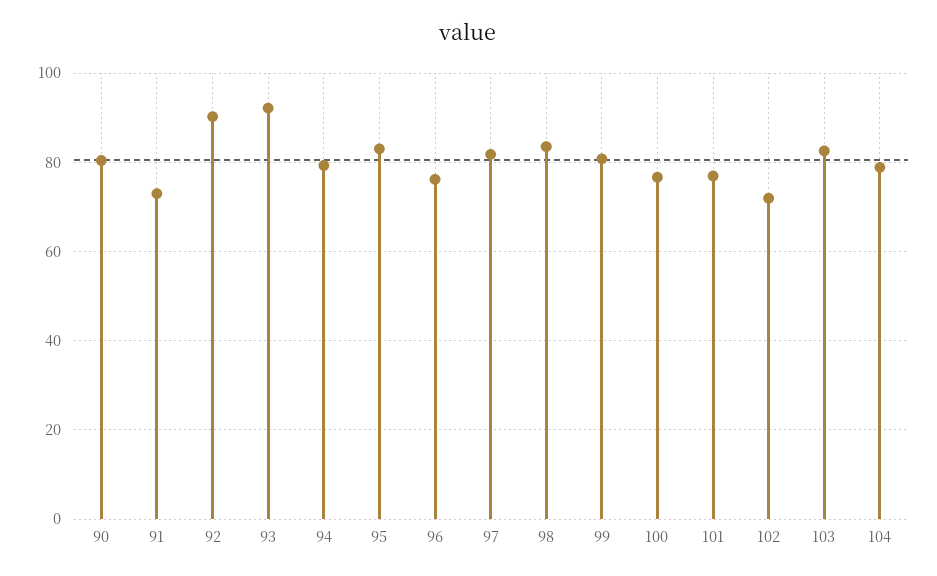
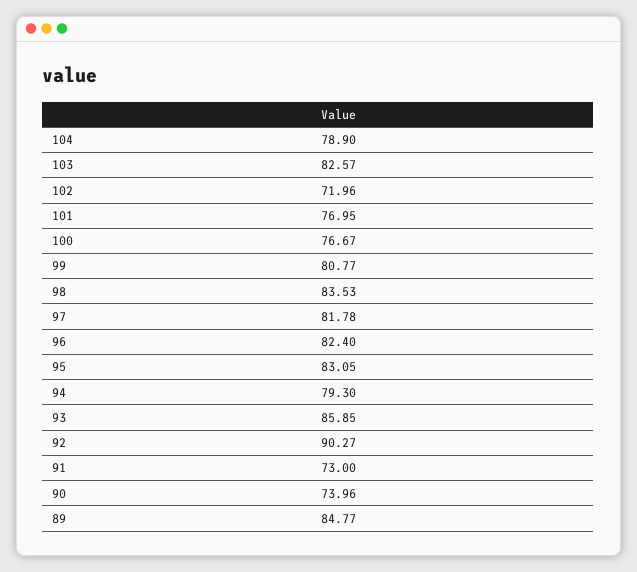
90: 80 -> 73.96
93: 92 -> 85.85
96: 76 -> 82.4
89: none -> 84.77

